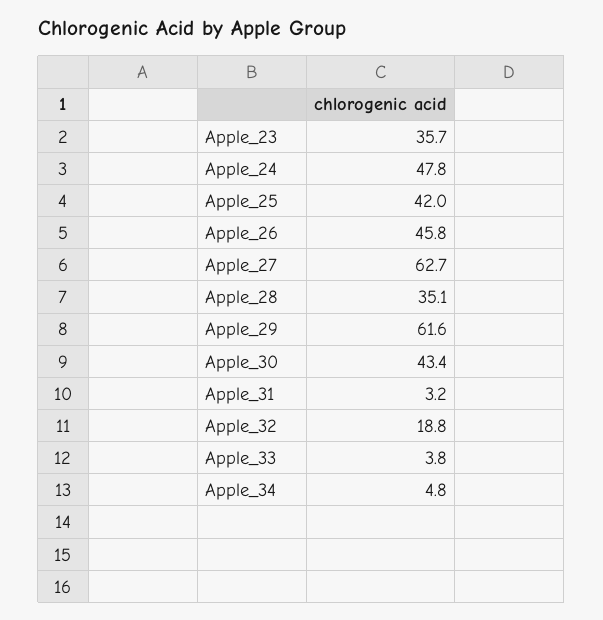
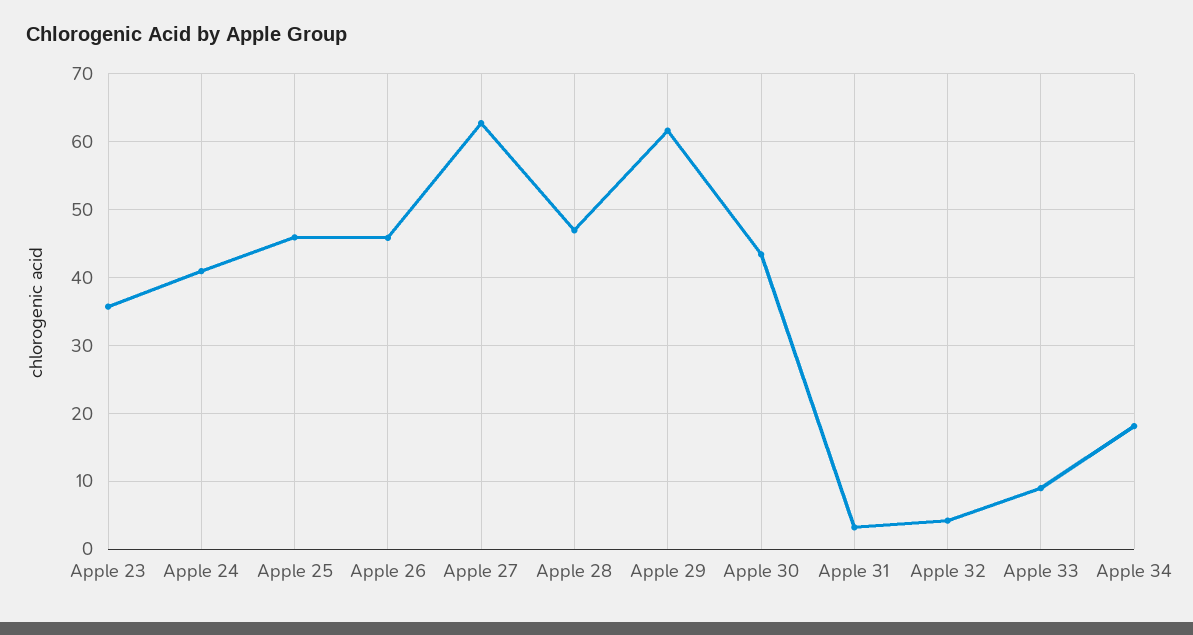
Apple_24: 47.8 -> 41
Apple_25: 42 -> 46
Apple_28: 35.1 -> 47
Apple_32: 18.8 -> 4
Apple_33: 3.8 -> 9
Apple_34: 4.8 -> 18

